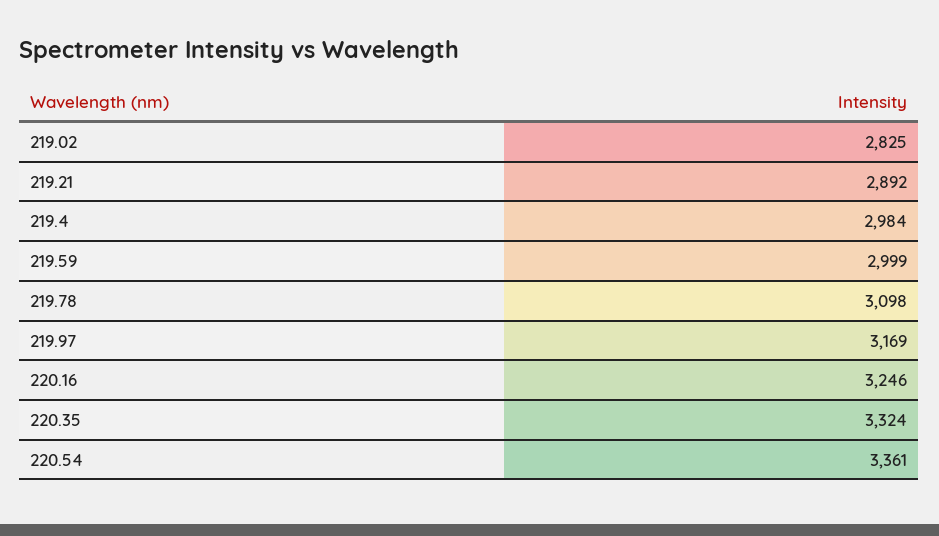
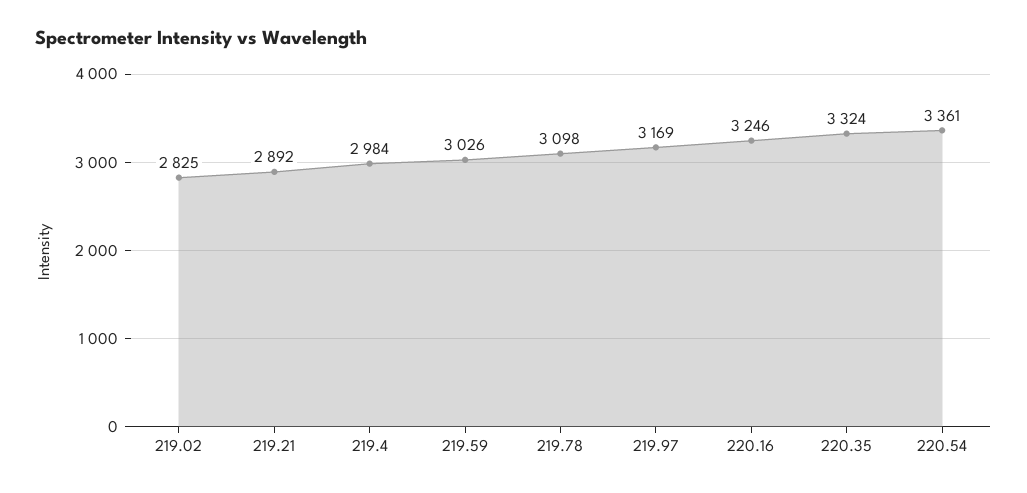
219.59: 2999 -> 3026

